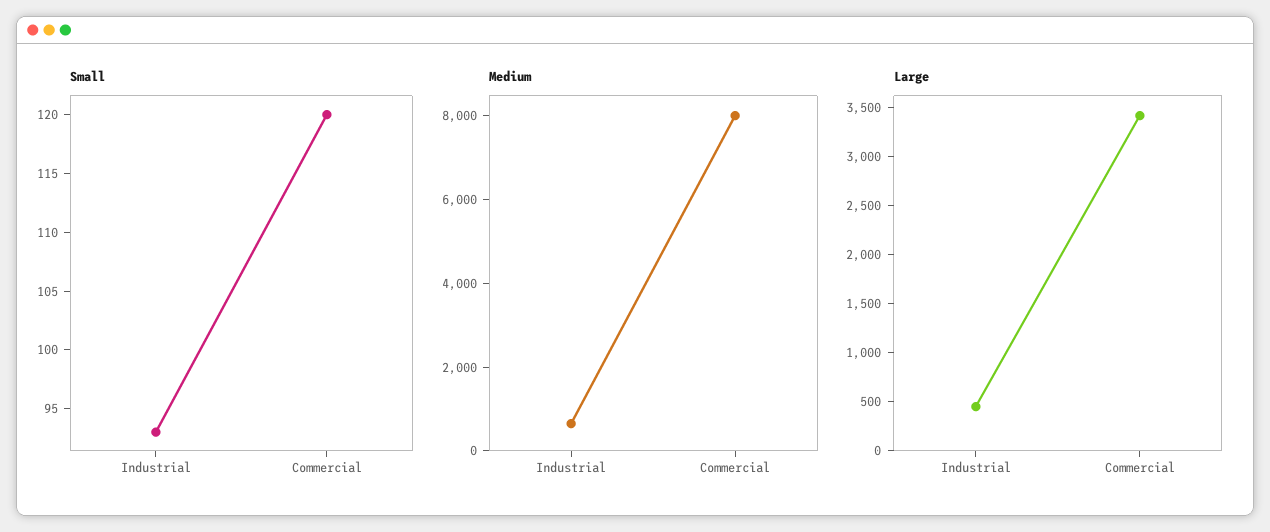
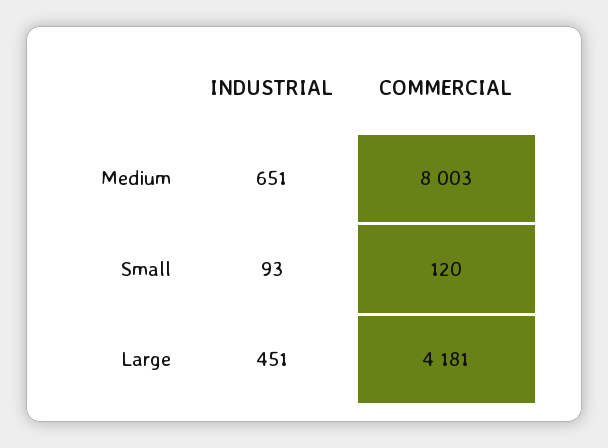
Large, Commercial: 3400 -> 4181

